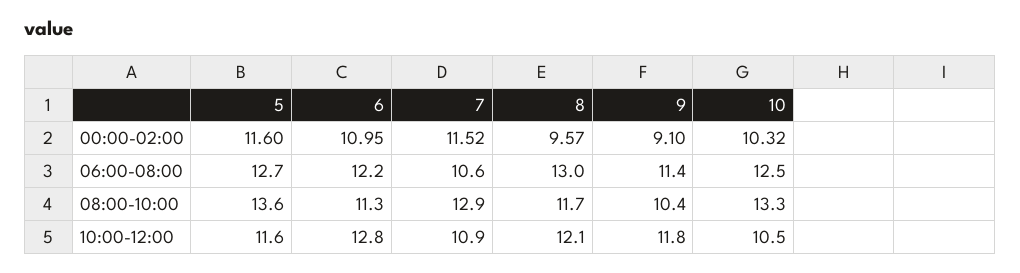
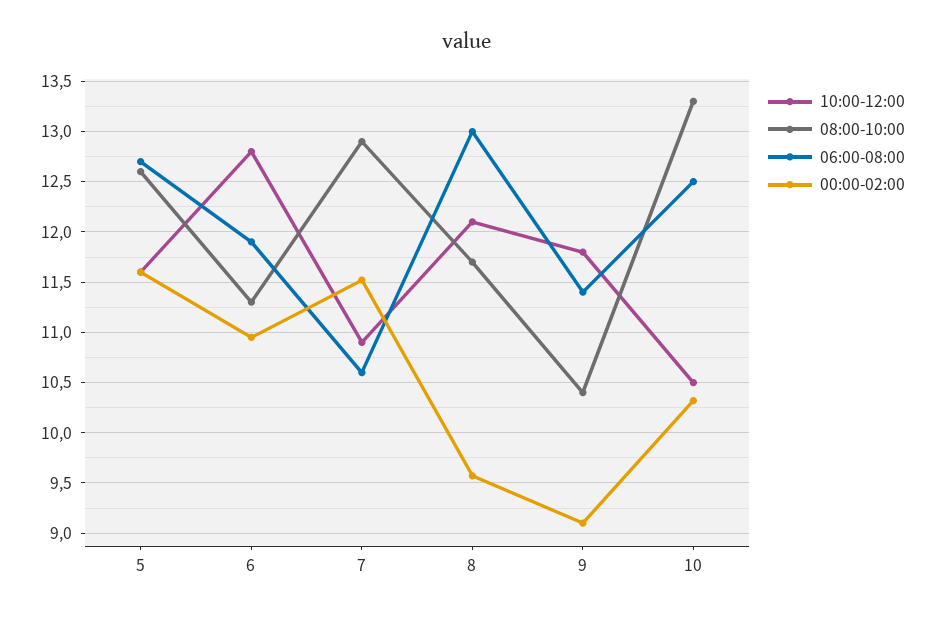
06:00-08:00, 6: 12.2 -> 11.9
08:00-10:00, 5: 13.6 -> 12.6

